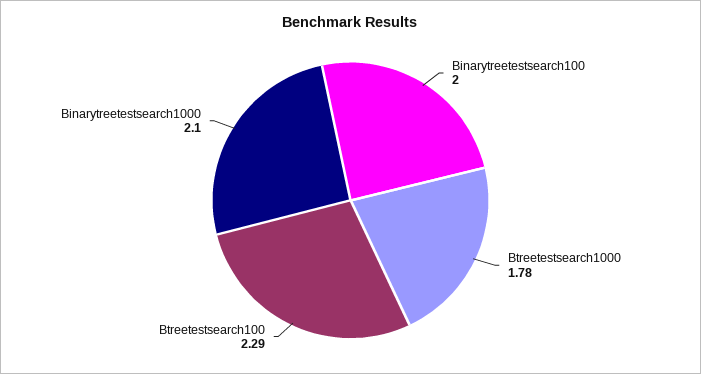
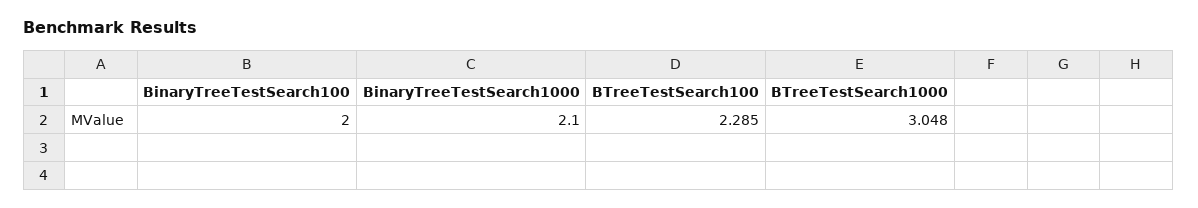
Btreetestsearch1000: 1.78 -> 3.048

